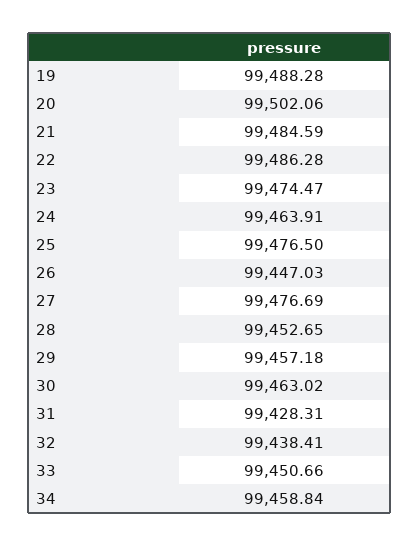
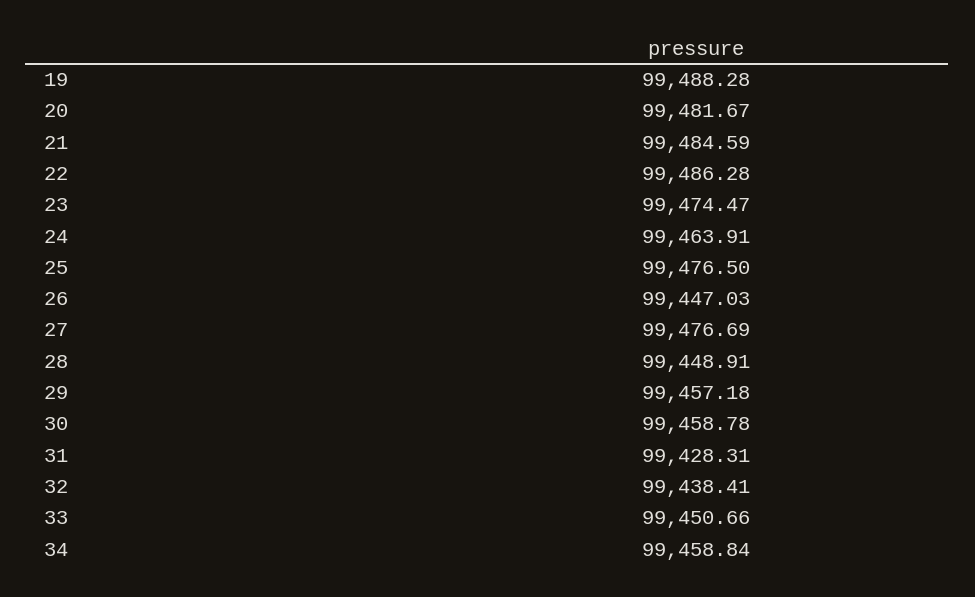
20: 99502.06 -> 99481.67
28: 99452.65 -> 99448.91
30: 99463.02 -> 99458.78

